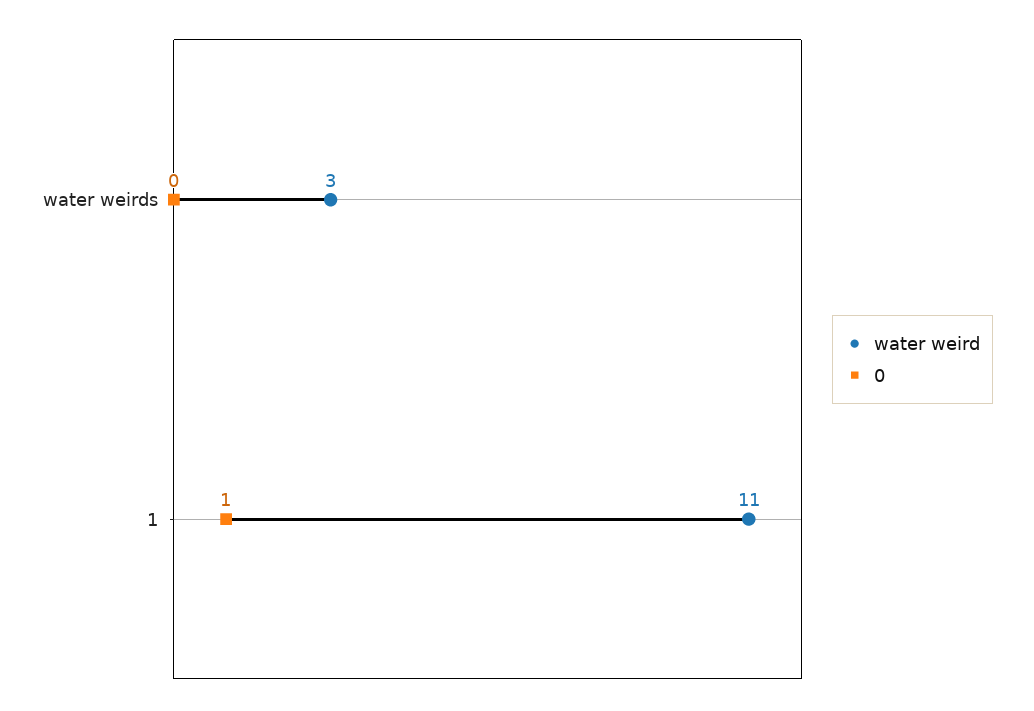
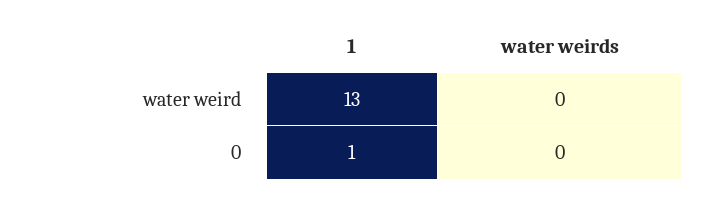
water weird, water weirds: 3 -> 0
water weird, 1: 11 -> 13

